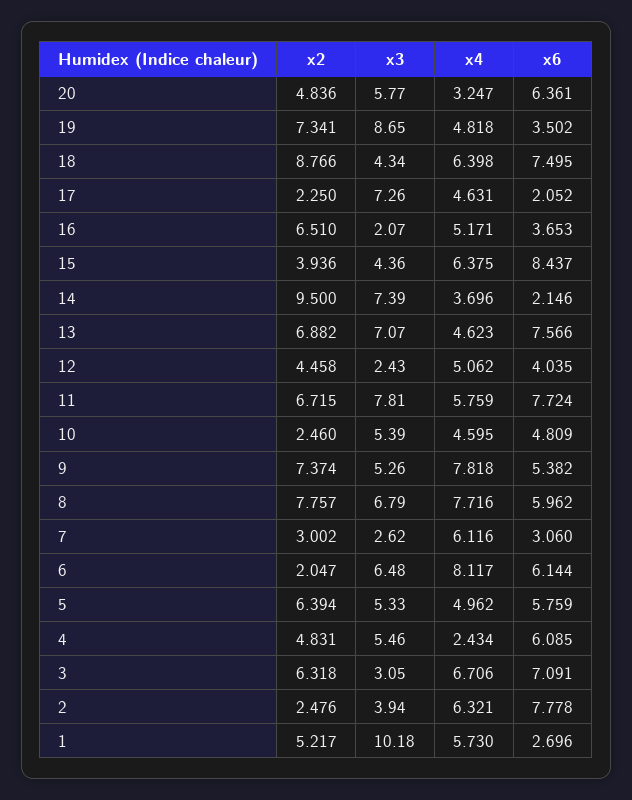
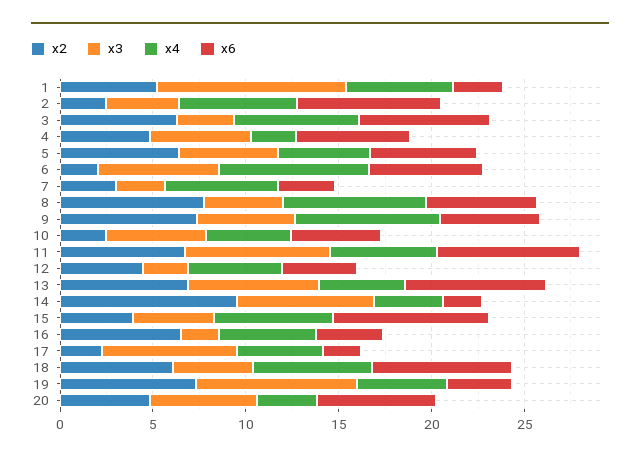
x2, 18: 8.766 -> 6
x3, 8: 6.79 -> 4

